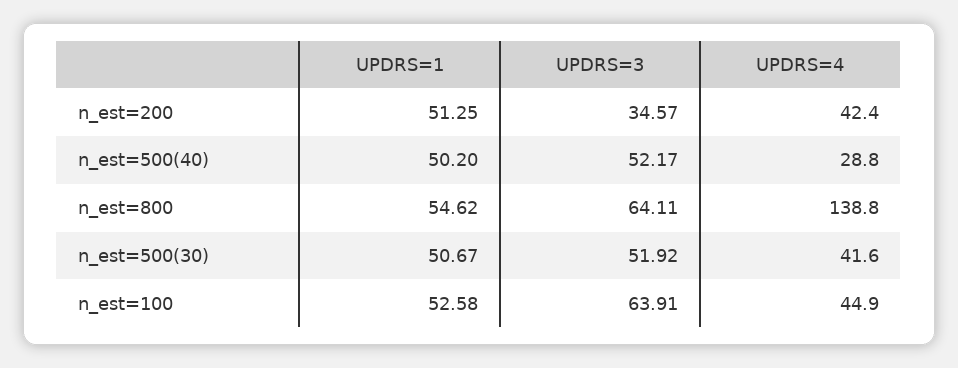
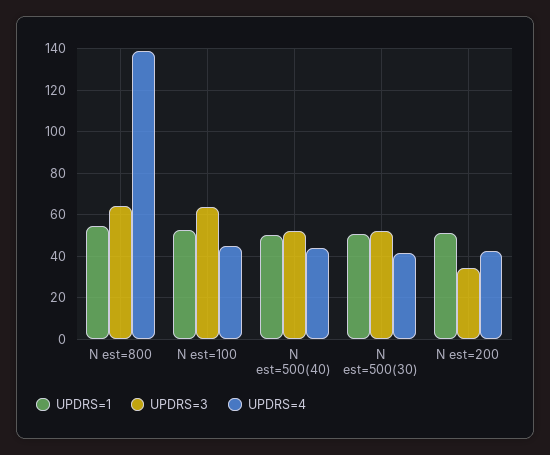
UPDRS=4, n_est=500(40): 28.8 -> 45

